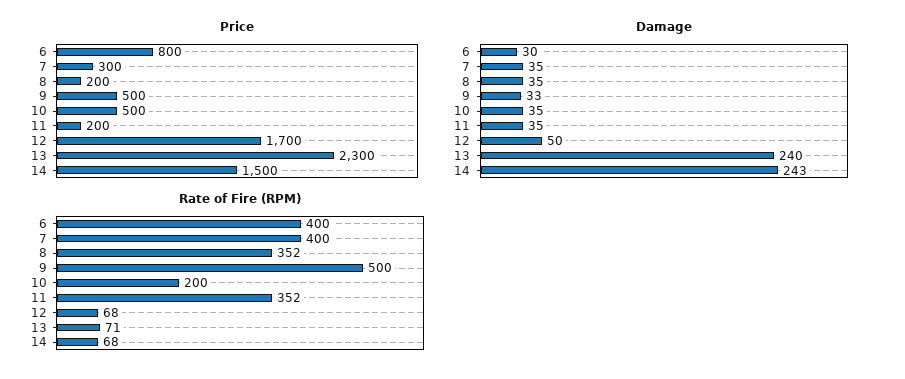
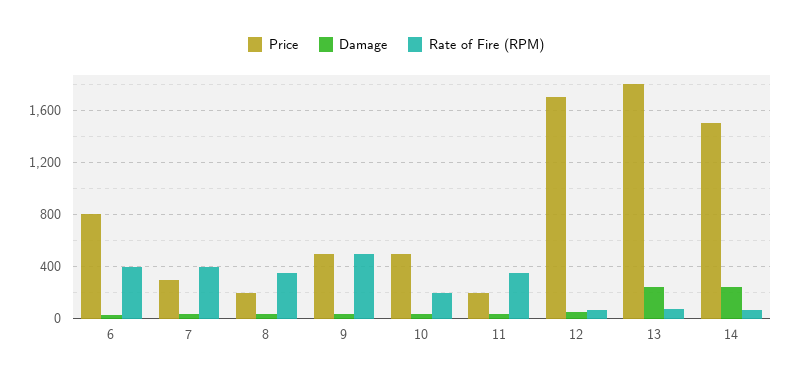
Price, 13: 2300 -> 1800

